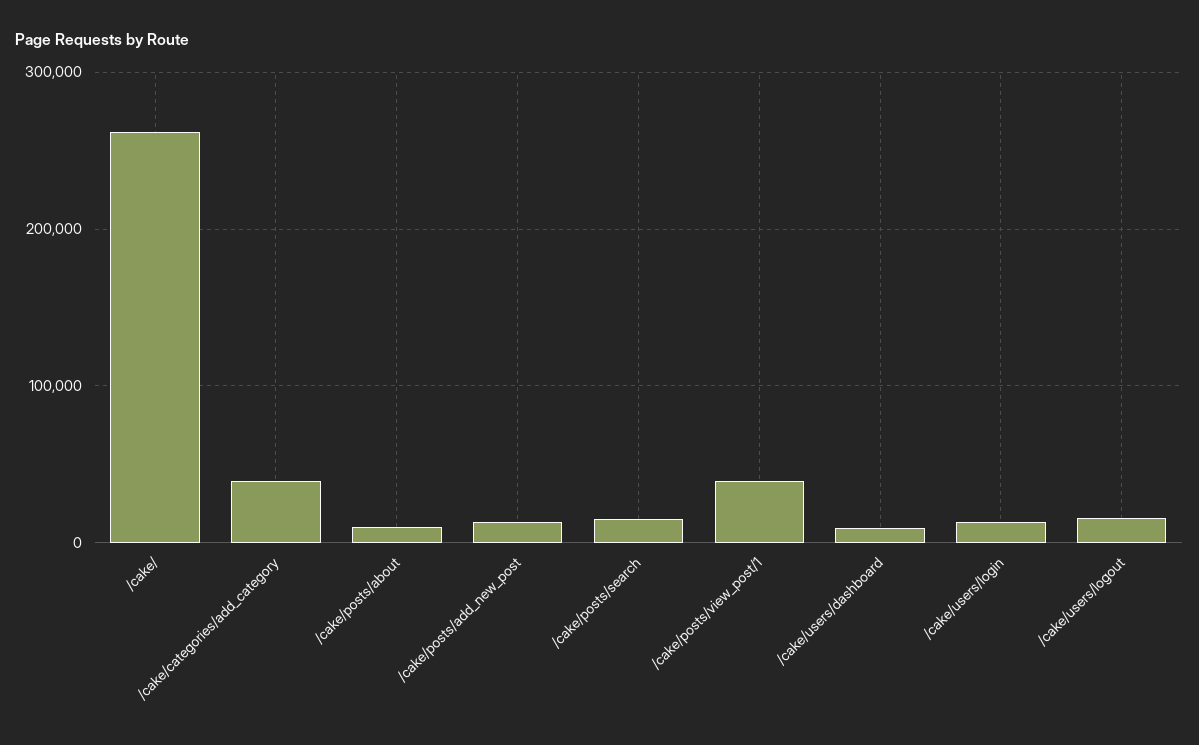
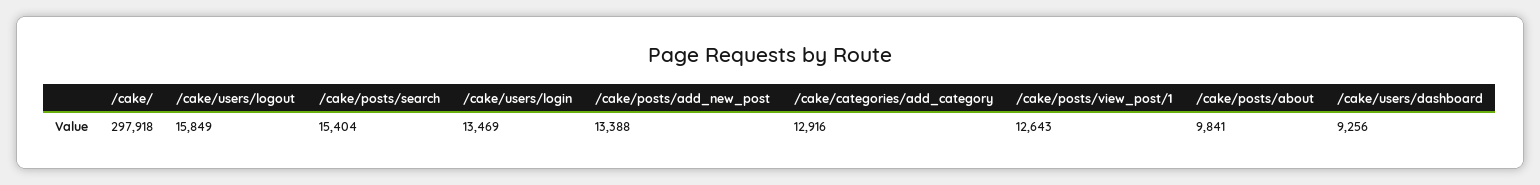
/cake/: 260000 -> 297918
/cake/categories/add_category: 40000 -> 12916
/cake/posts/view_post/1: 40000 -> 12643

